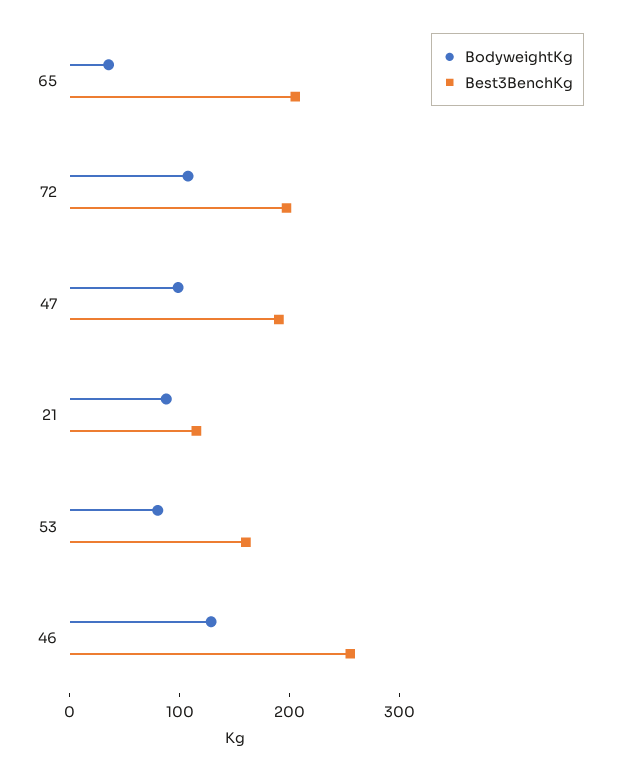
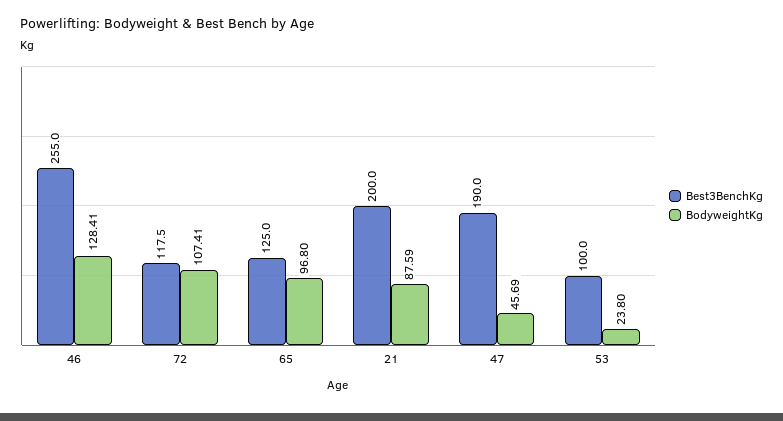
BodyweightKg, 65: 40 -> 96.8
Best3BenchKg, 65: 200 -> 125
Best3BenchKg, 72: 200 -> 117.5
BodyweightKg, 47: 100 -> 45.69
Best3BenchKg, 21: 120 -> 200
BodyweightKg, 53: 80 -> 23.8
Best3BenchKg, 53: 160 -> 100

